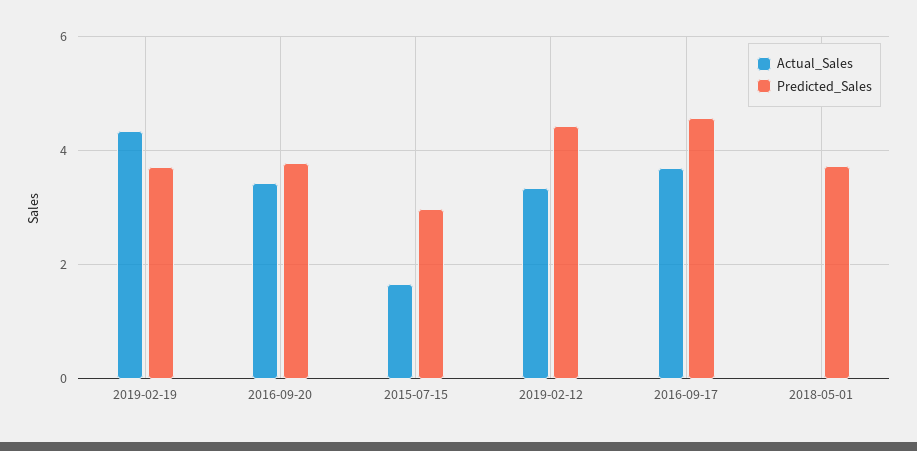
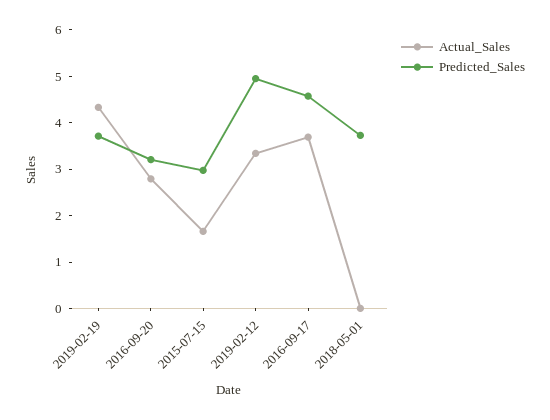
Actual_Sales, 2016-09-20: 3.4 -> 2.8
Predicted_Sales, 2016-09-20: 3.8 -> 3.2
Predicted_Sales, 2019-02-12: 4.4 -> 5

